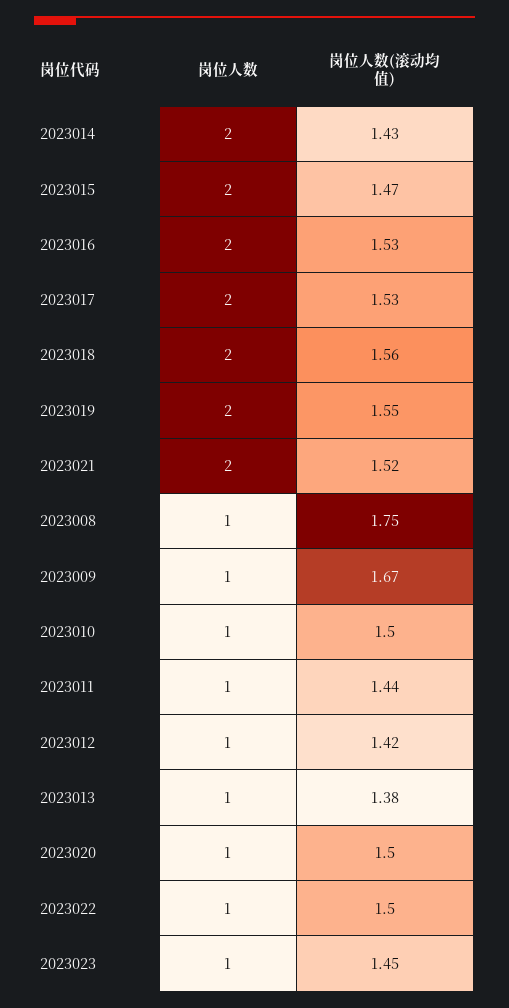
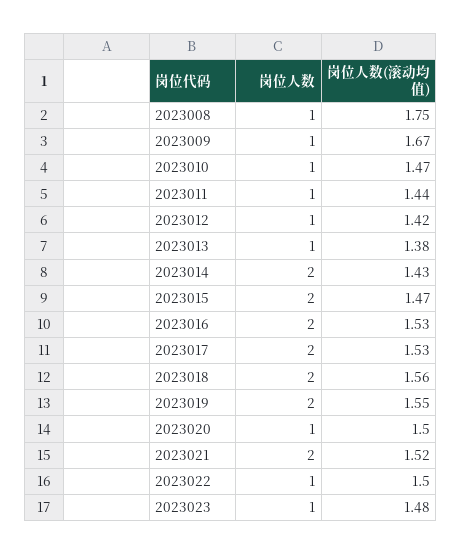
岗位人数(滚动均值), 2023010: 1.5 -> 1.47
岗位人数(滚动均值), 2023023: 1.45 -> 1.48

